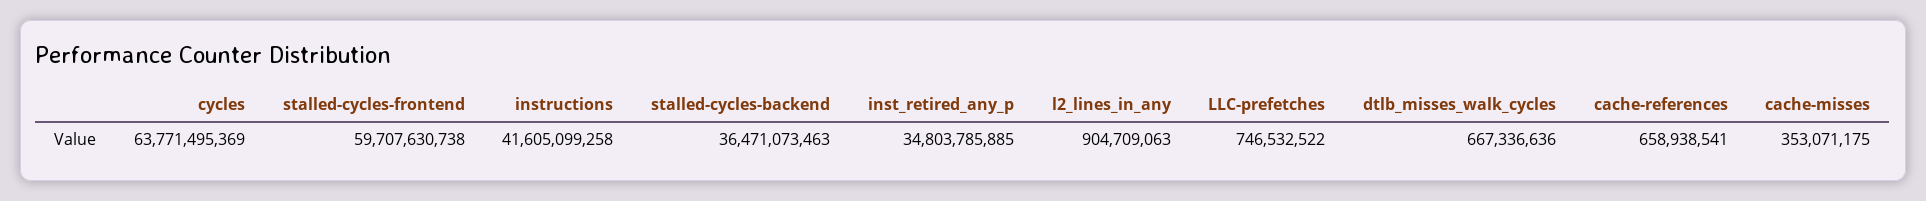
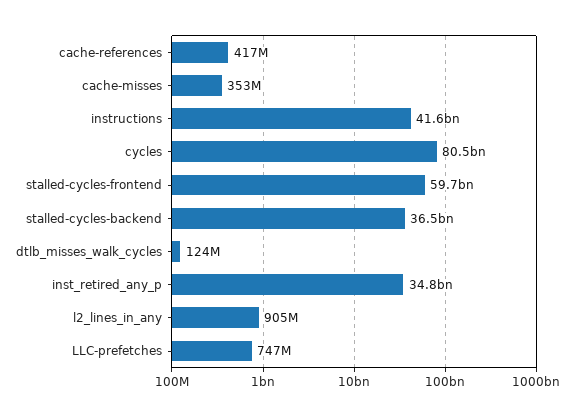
cycles: 63771495369 -> 80500000000
dtlb_misses_walk_cycles: 667336636 -> 124000000
cache-references: 658938541 -> 417000000

